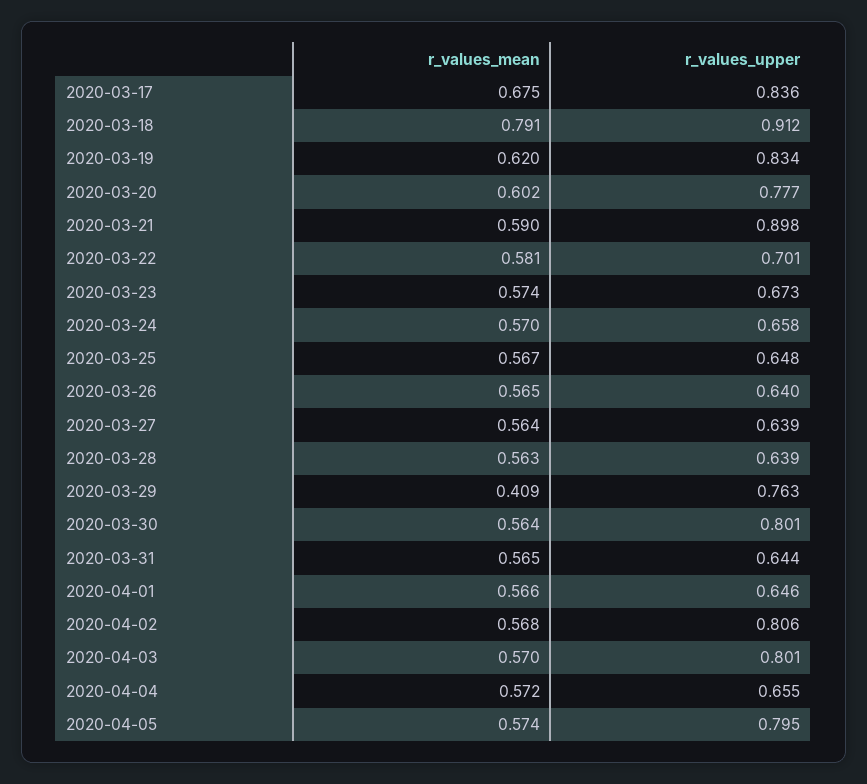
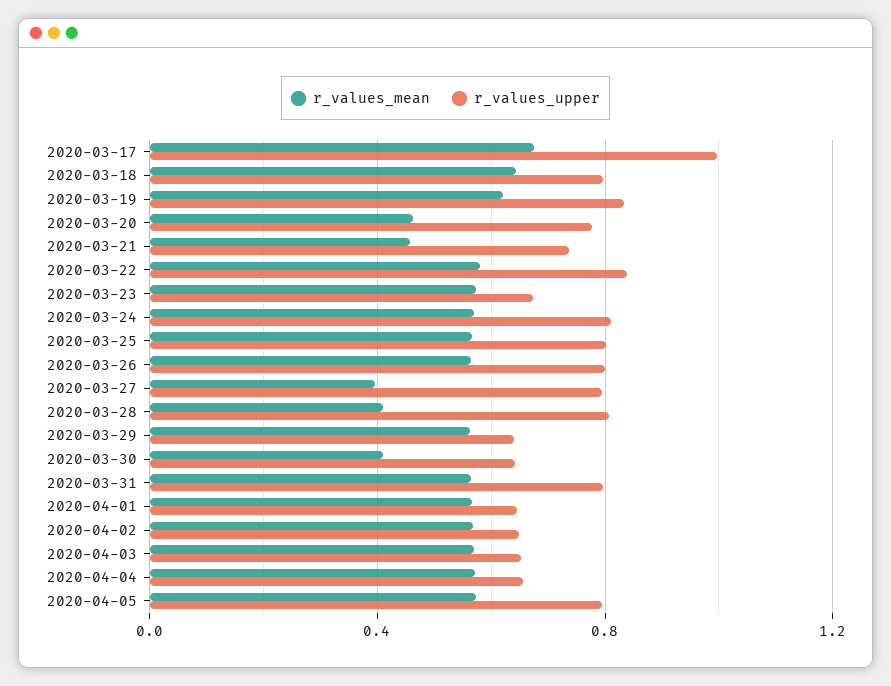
r_values_upper, 2020-03-17: 0.836 -> 1
r_values_mean, 2020-03-18: 0.791 -> 0.65
r_values_upper, 2020-03-18: 0.912 -> 0.8
r_values_mean, 2020-03-20: 0.602 -> 0.45
r_values_mean, 2020-03-21: 0.59 -> 0.45
r_values_upper, 2020-03-21: 0.898 -> 0.75
r_values_upper, 2020-03-22: 0.701 -> 0.85
r_values_upper, 2020-03-24: 0.658 -> 0.8
r_values_upper, 2020-03-25: 0.648 -> 0.8
r_values_upper, 2020-03-26: 0.64 -> 0.8
r_values_mean, 2020-03-27: 0.564 -> 0.4
r_values_upper, 2020-03-27: 0.639 -> 0.8
r_values_mean, 2020-03-28: 0.563 -> 0.4
r_values_upper, 2020-03-28: 0.639 -> 0.8
r_values_mean, 2020-03-29: 0.409 -> 0.55
r_values_upper, 2020-03-29: 0.763 -> 0.65
r_values_mean, 2020-03-30: 0.564 -> 0.4
r_values_upper, 2020-03-30: 0.801 -> 0.65
r_values_upper, 2020-03-31: 0.644 -> 0.8
r_values_upper, 2020-04-02: 0.806 -> 0.65
r_values_upper, 2020-04-03: 0.801 -> 0.65

